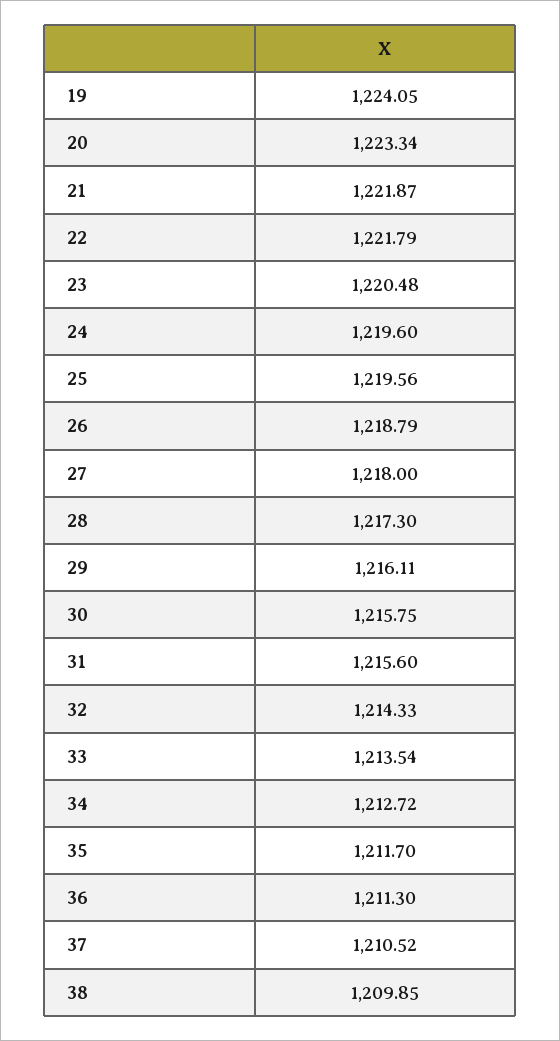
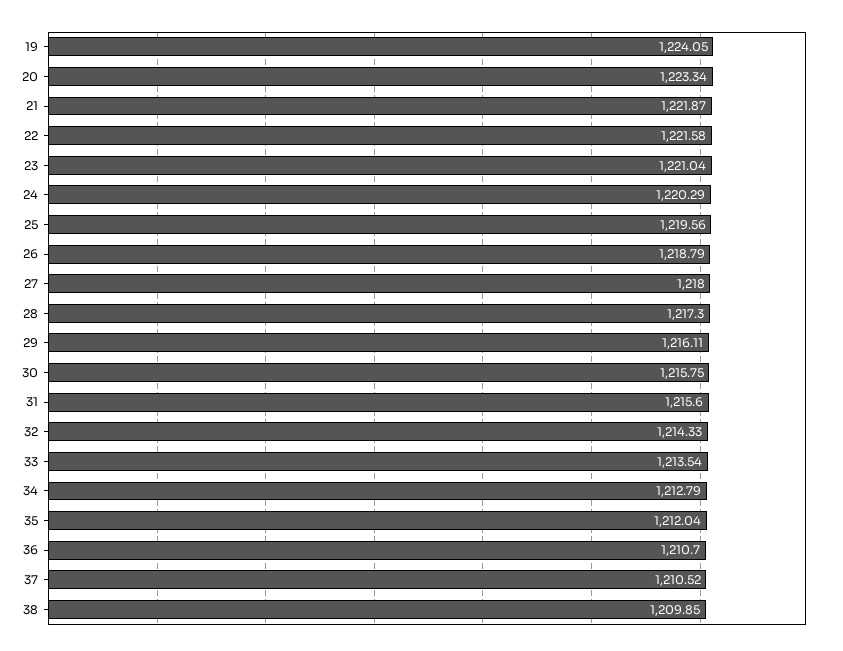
22: 1221.79 -> 1221.58
23: 1220.48 -> 1221.04
24: 1219.6 -> 1220.29
34: 1212.72 -> 1212.79
35: 1211.7 -> 1212.04
36: 1211.3 -> 1210.7

